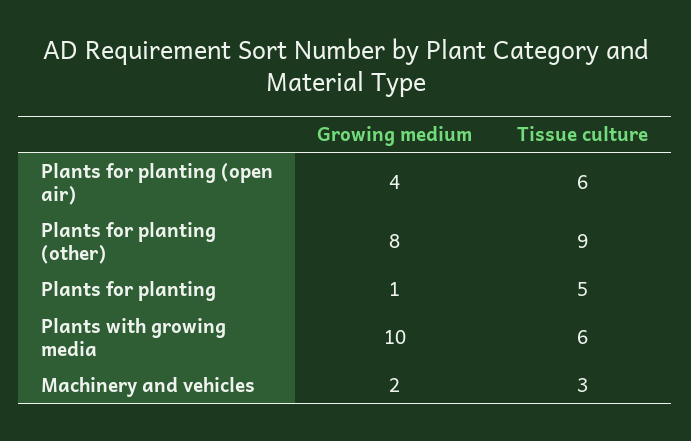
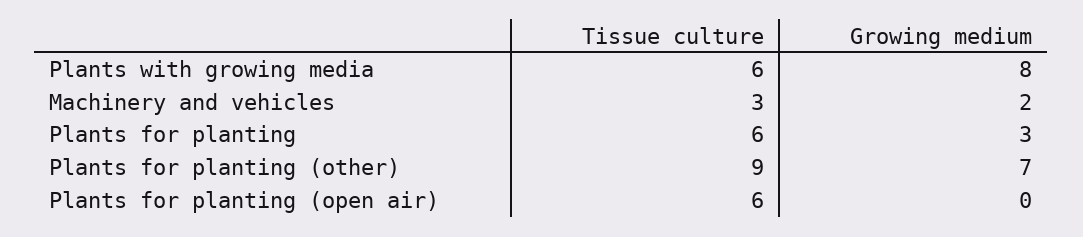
Growing medium, Plants for planting (open air): 4 -> 0
Growing medium, Plants for planting (other): 8 -> 7
Growing medium, Plants for planting: 1 -> 3
Tissue culture, Plants for planting: 5 -> 6
Growing medium, Plants with growing media: 10 -> 8

